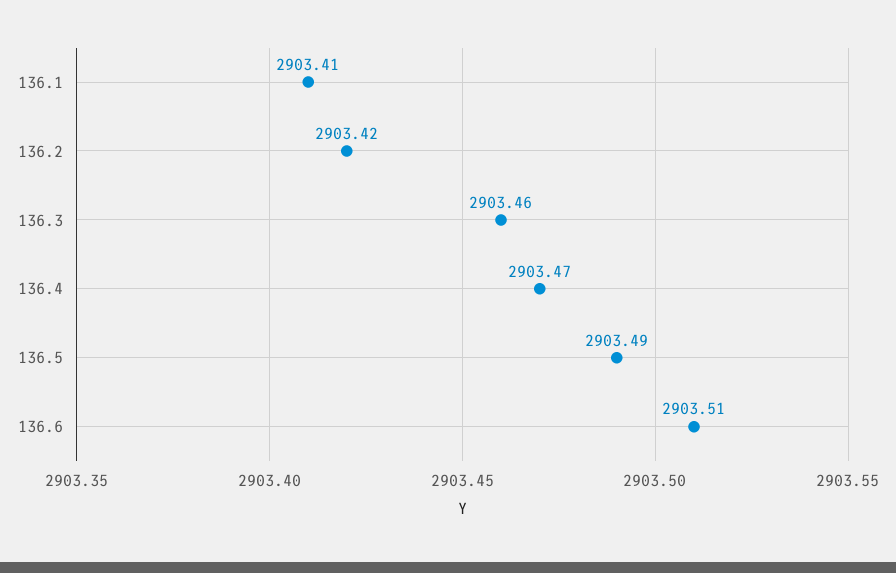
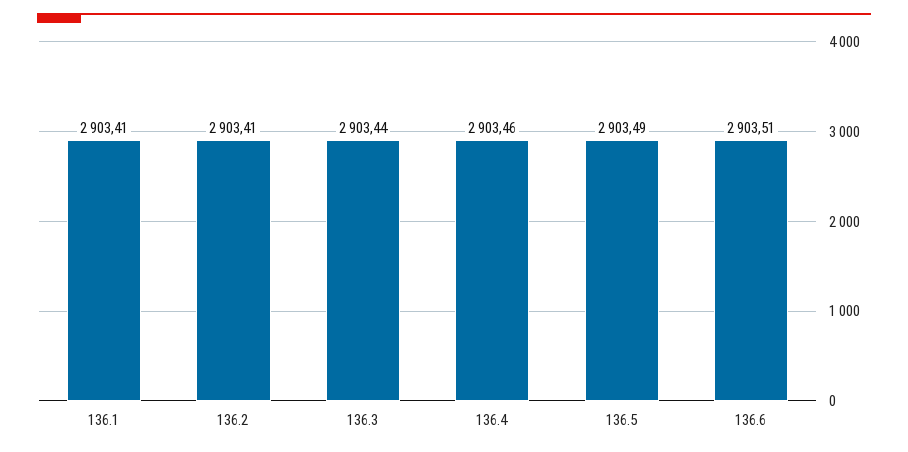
136.2: 2903.42 -> 2903.41
136.3: 2903.46 -> 2903.44
136.4: 2903.47 -> 2903.46

